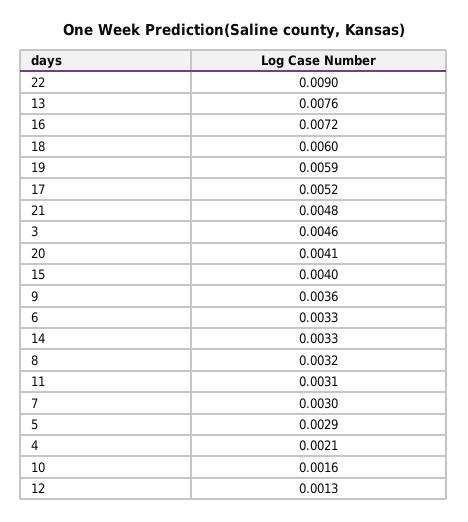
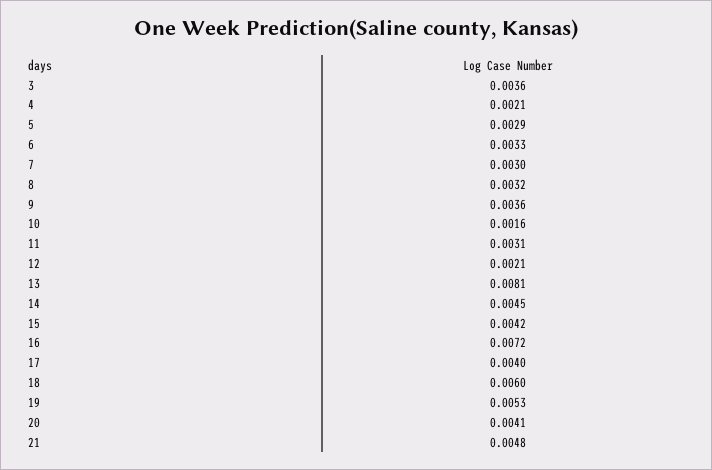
22: 0.009 -> none
13: 0.0076 -> 0.0081
19: 0.0059 -> 0.0053
17: 0.0052 -> 0.004
3: 0.0046 -> 0.0036
15: 0.004 -> 0.0042
14: 0.0033 -> 0.0045
12: 0.0013 -> 0.0021

